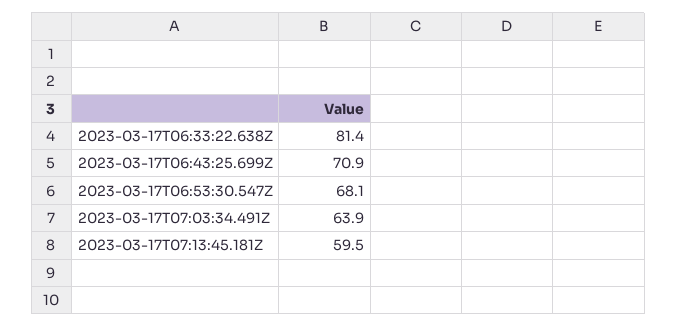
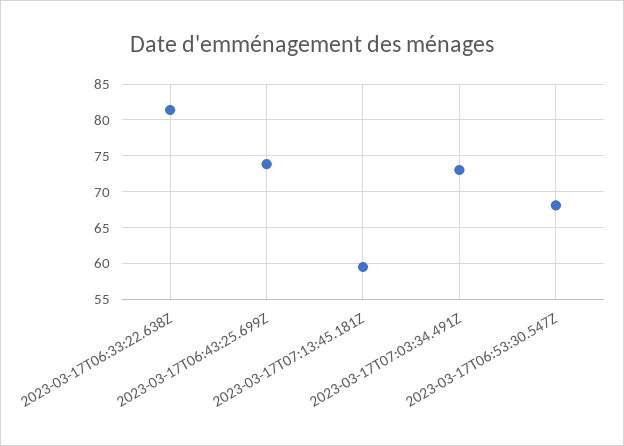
2023-03-17T06:43:25.699Z: 70.9 -> 74
2023-03-17T07:03:34.491Z: 63.9 -> 73

